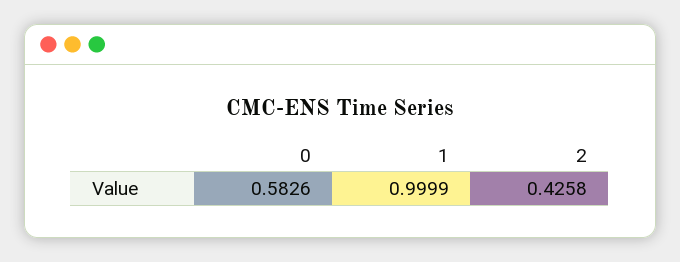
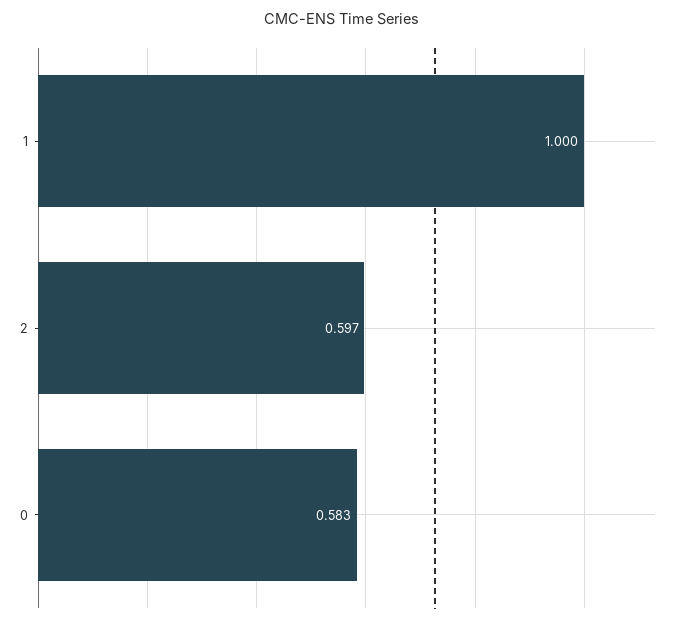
2: 0.4258 -> 0.597

